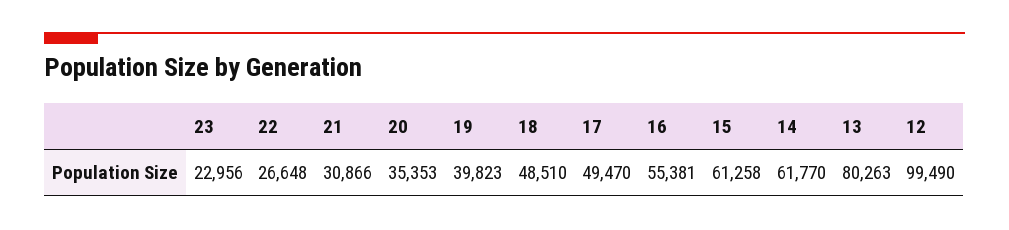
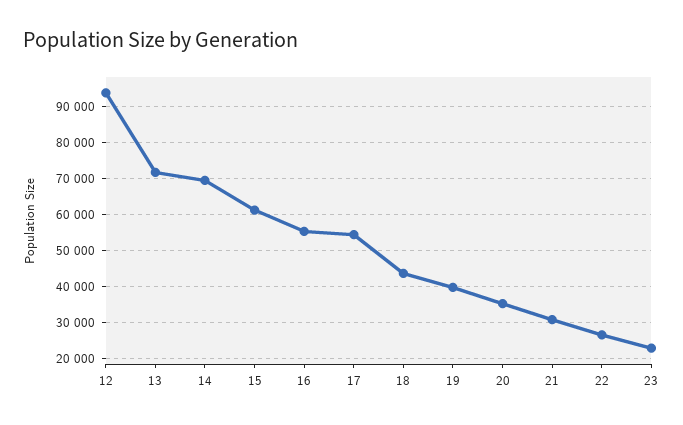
18: 48510 -> 44000
17: 49470 -> 54000
14: 61770 -> 70000
13: 80263 -> 72000
12: 99490 -> 94000

